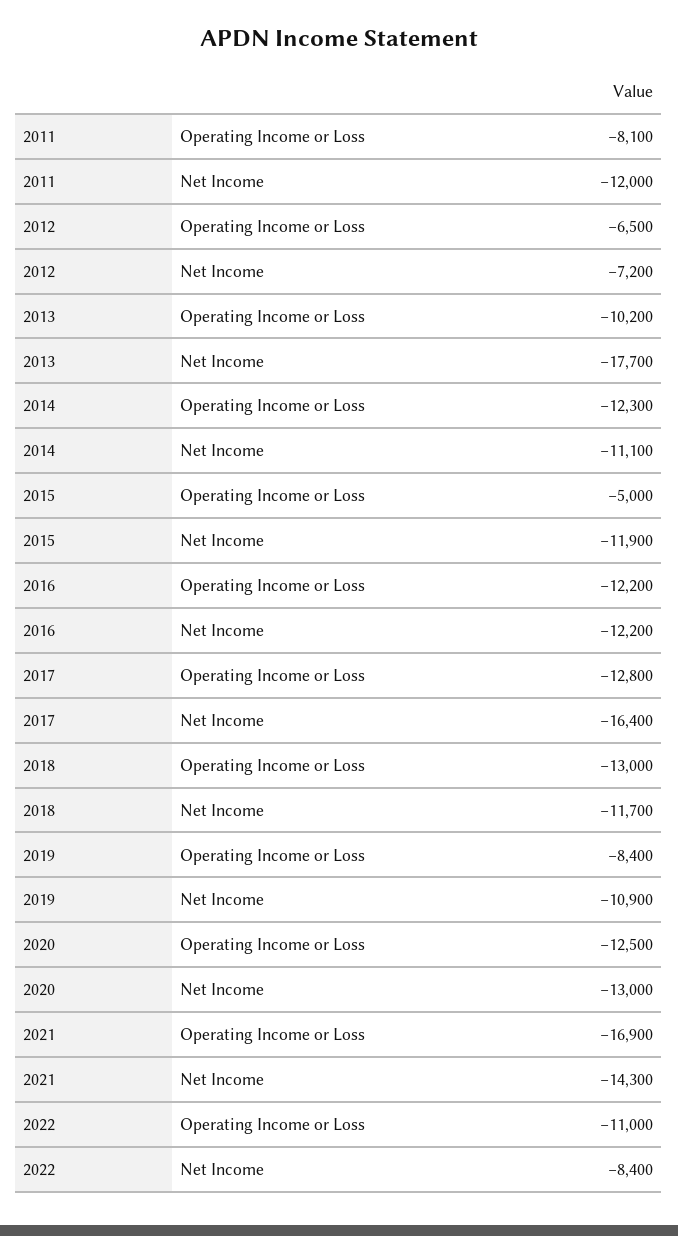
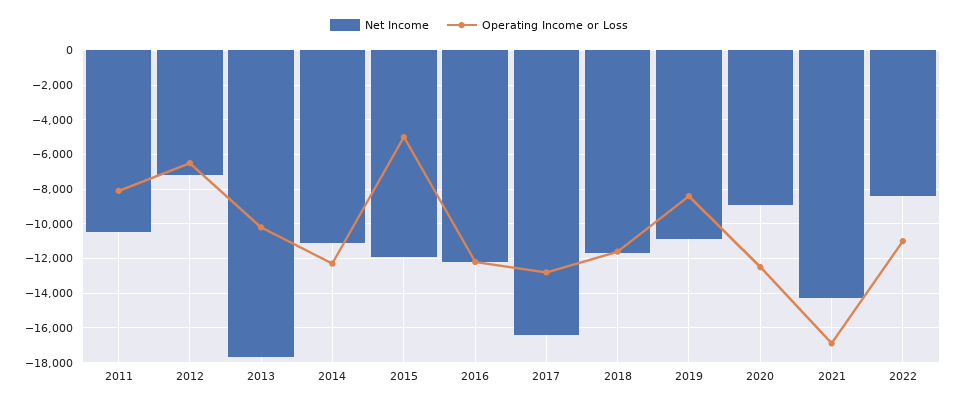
Net Income, 2011: -12000 -> -10500
Operating Income or Loss, 2018: -13000 -> -11500
Net Income, 2020: -13000 -> -9000

